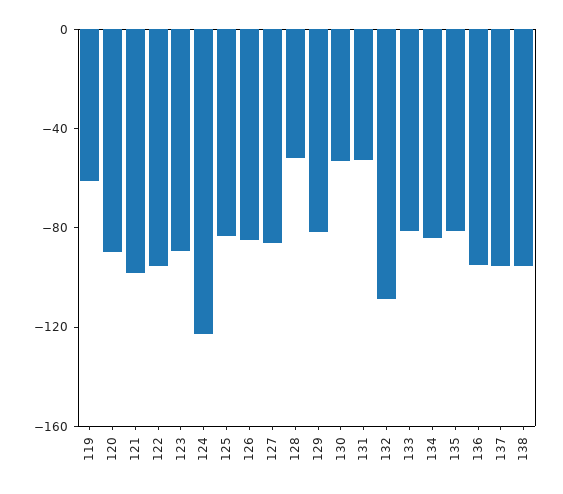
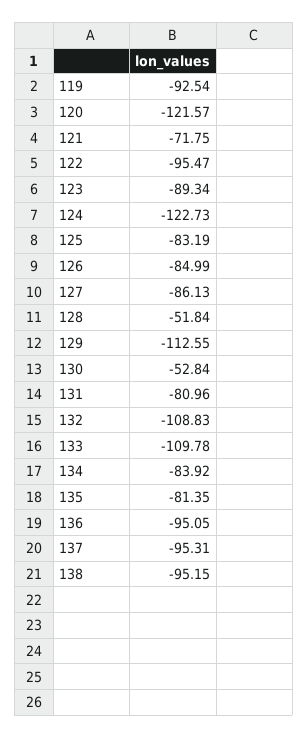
119: -60 -> -92.54
120: -90 -> -121.57
121: -100 -> -71.75
129: -80 -> -112.55
131: -50 -> -80.96
133: -80 -> -109.78

